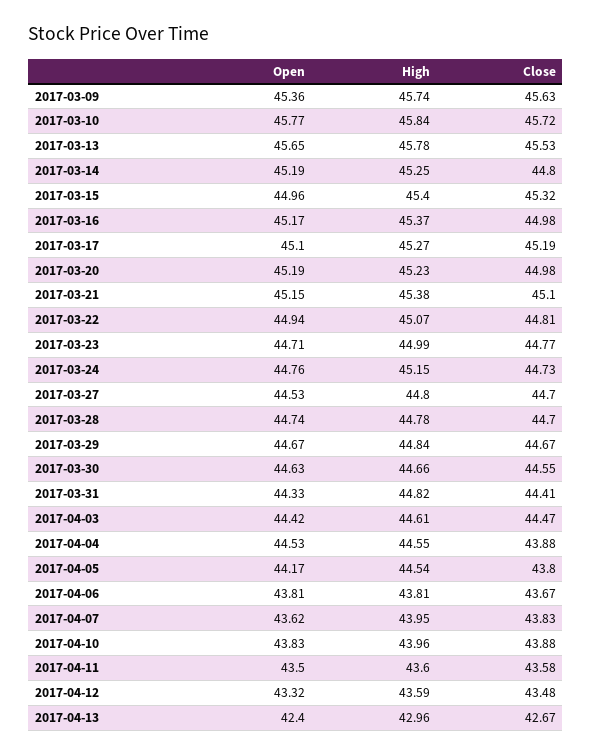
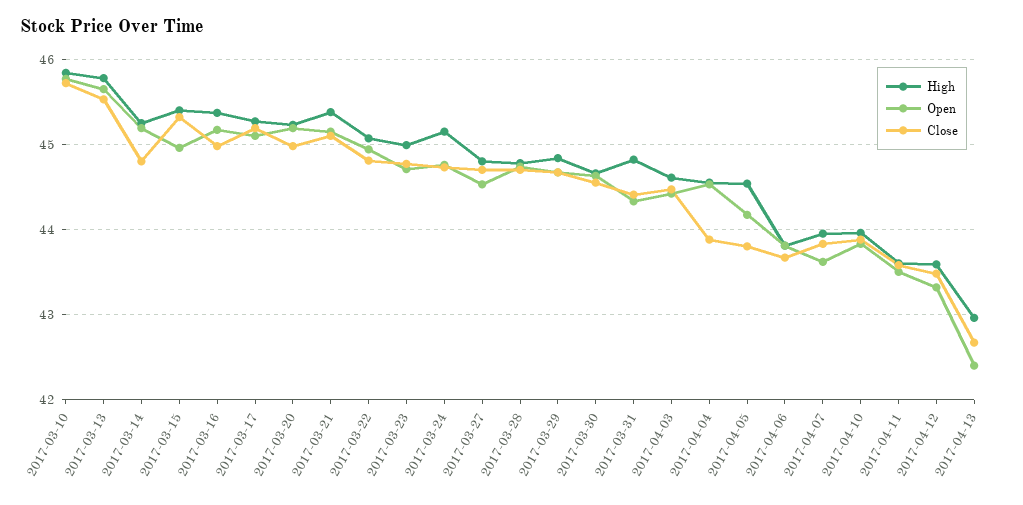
Open, 2017-03-09: 45.36 -> none
High, 2017-03-09: 45.74 -> none
Close, 2017-03-09: 45.63 -> none

